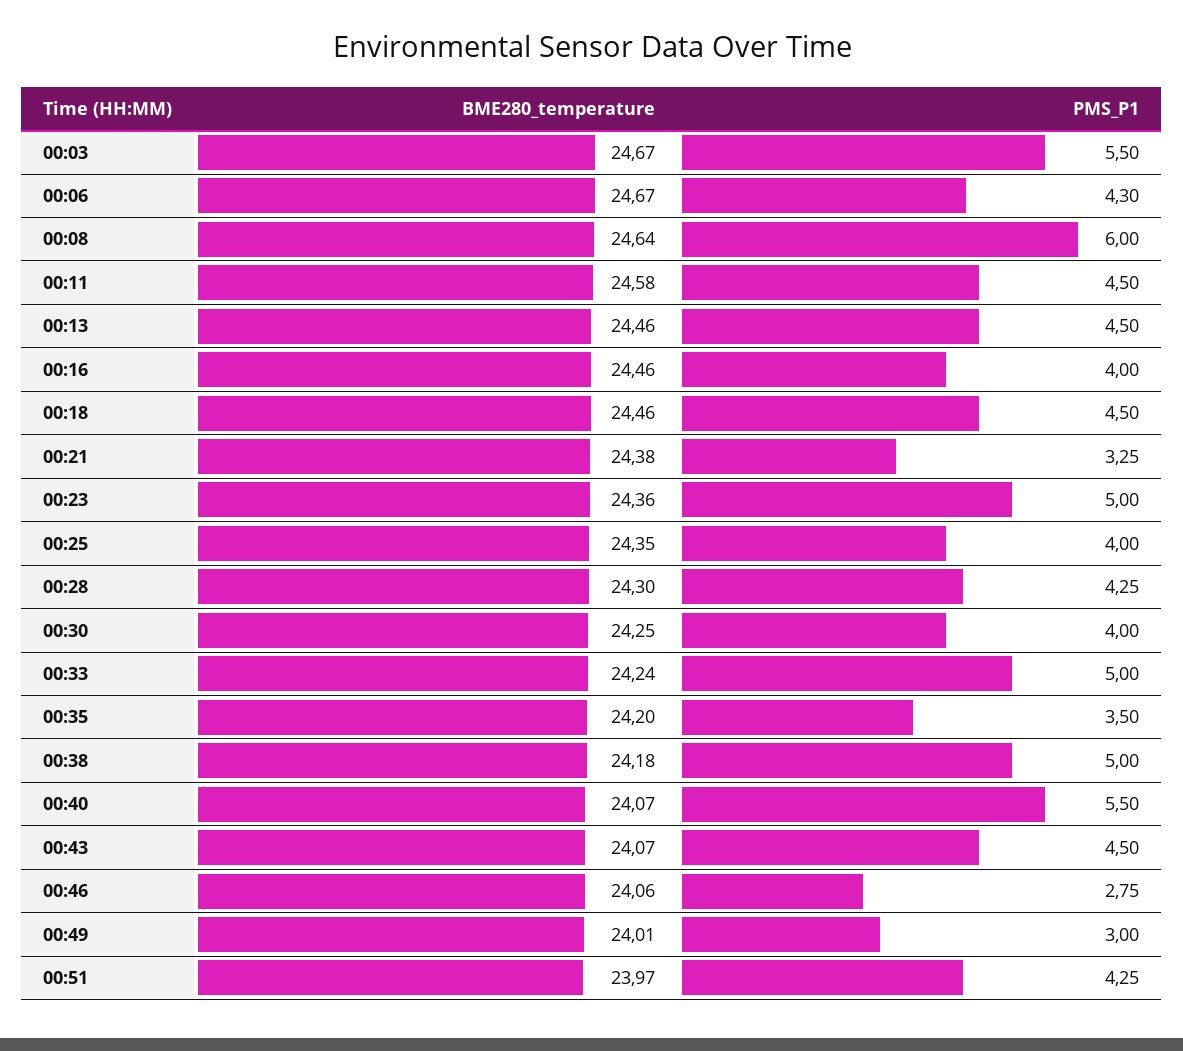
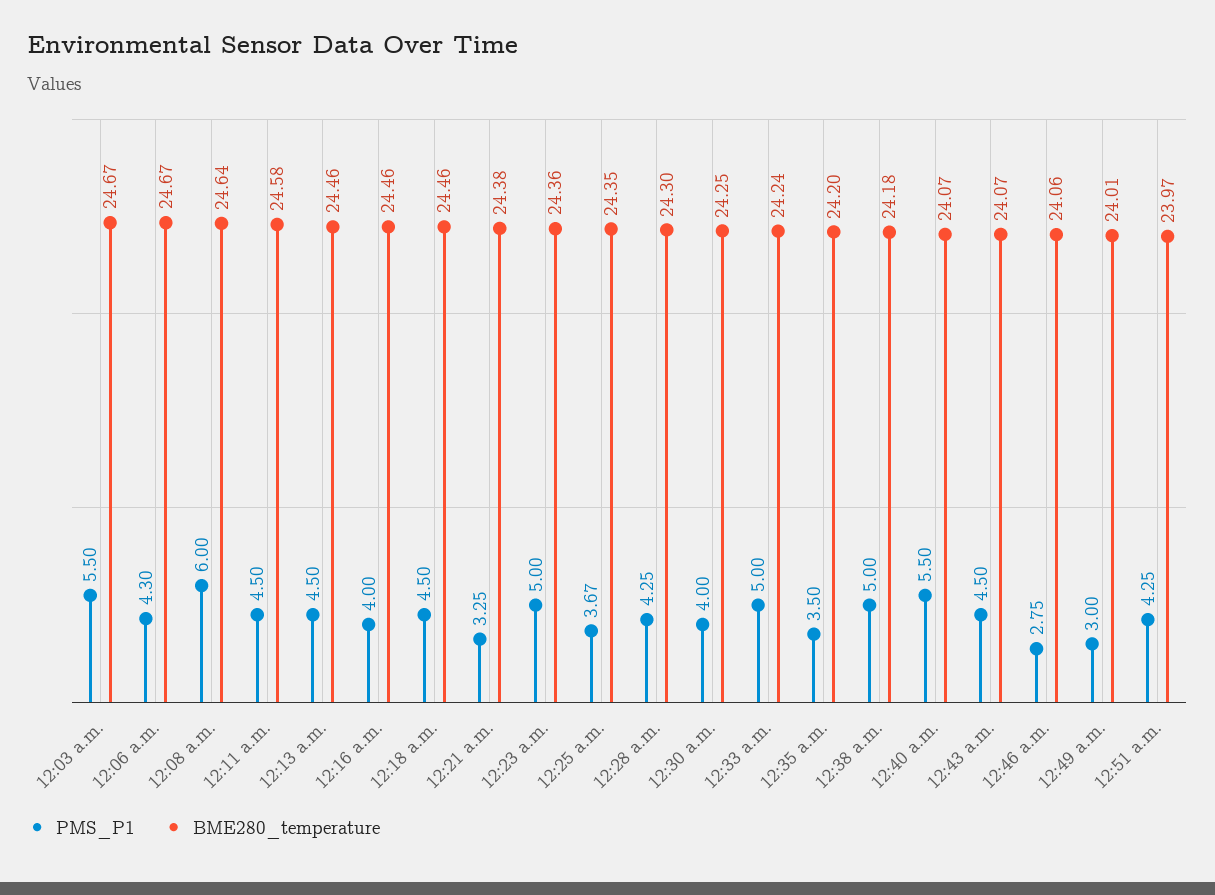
PMS_P1, 00:25: 4 -> 3.67

